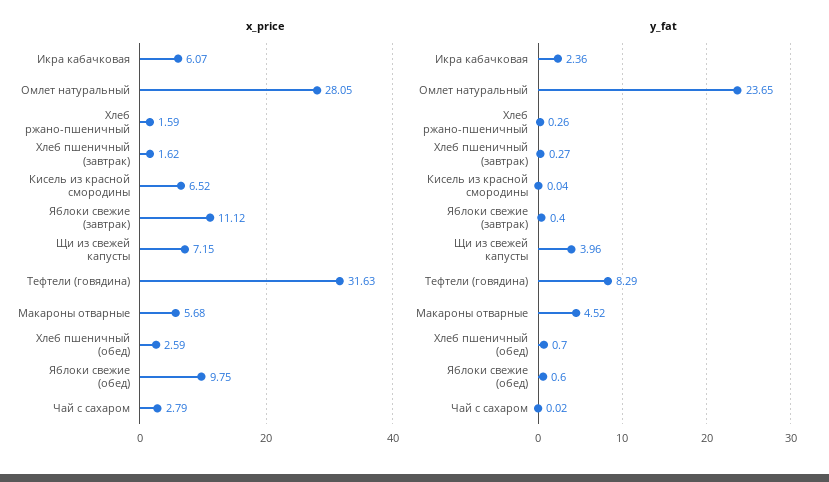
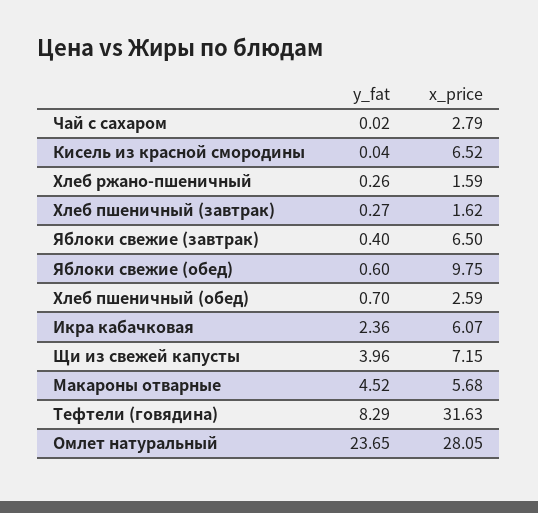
x_price, Яблоки свежие (завтрак): 11.12 -> 6.5

